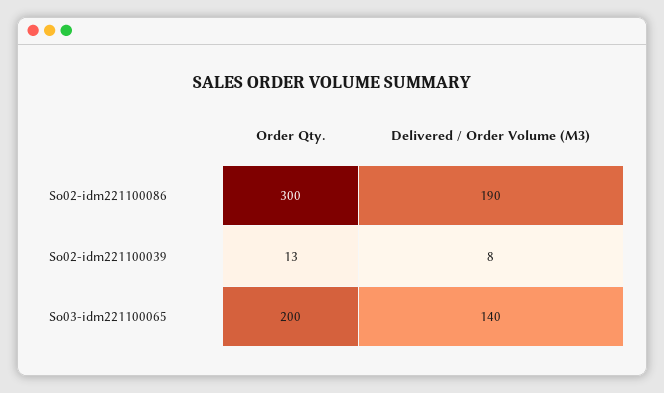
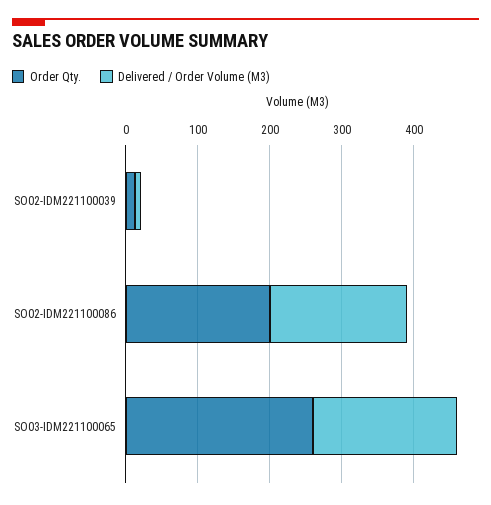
Order Qty., So02-idm221100086: 300 -> 200
Order Qty., So03-idm221100065: 200 -> 260
Delivered / Order Volume (M3), So03-idm221100065: 140 -> 200

